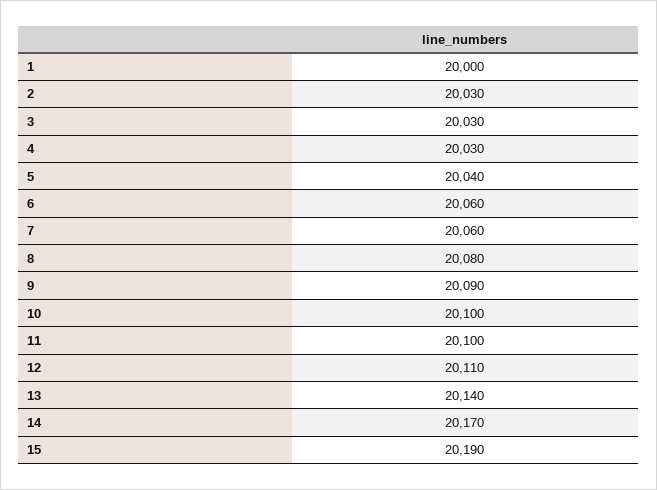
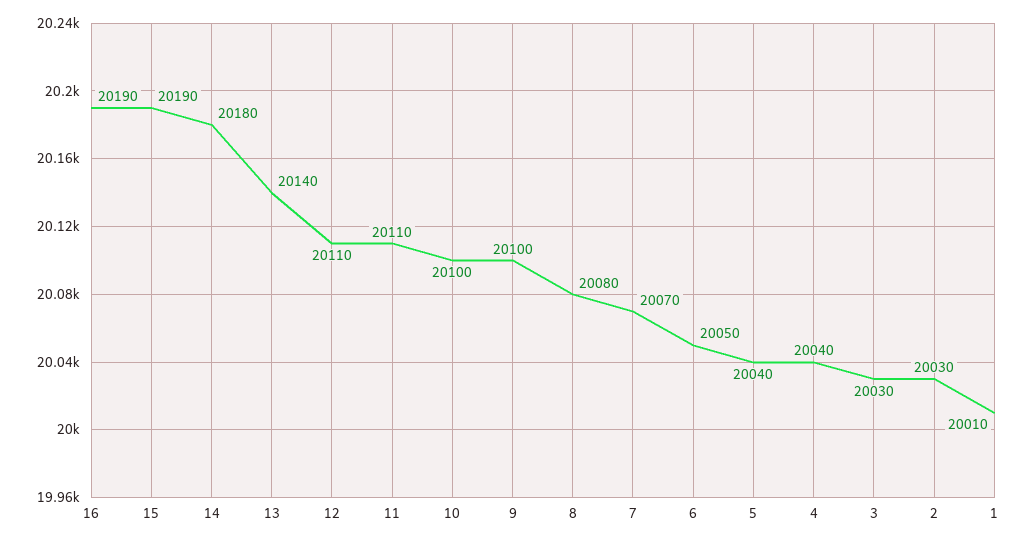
1: 20000 -> 20010
4: 20030 -> 20040
6: 20060 -> 20050
7: 20060 -> 20070
9: 20090 -> 20100
11: 20100 -> 20110
14: 20170 -> 20180
16: none -> 20190

